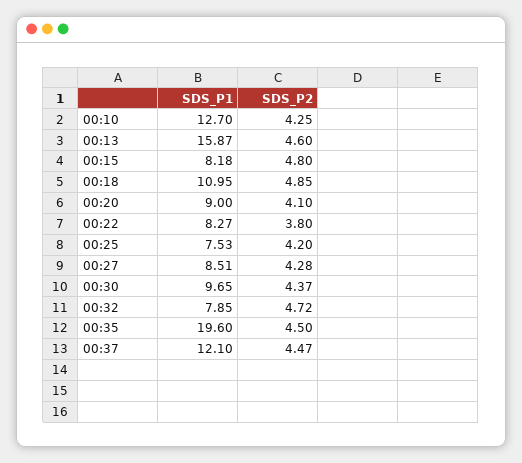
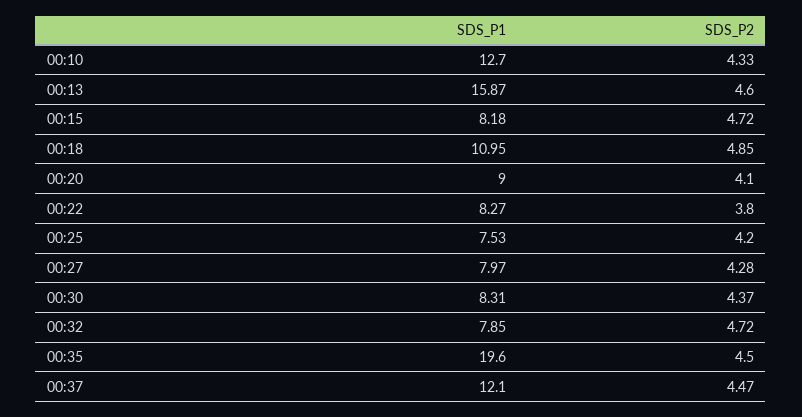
SDS_P2, 00:10: 4.25 -> 4.33
SDS_P2, 00:15: 4.8 -> 4.72
SDS_P1, 00:27: 8.51 -> 7.97
SDS_P1, 00:30: 9.65 -> 8.31

